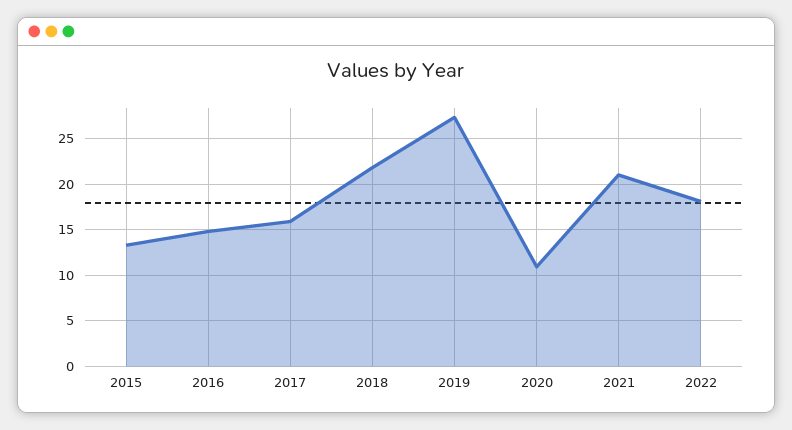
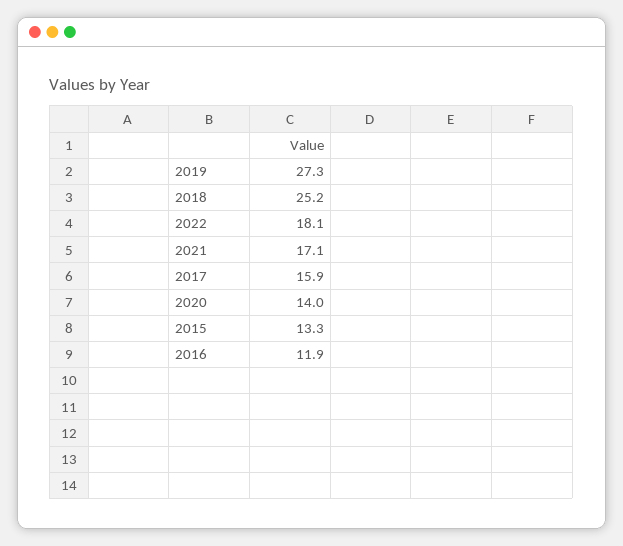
2016: 15 -> 11.9
2018: 22 -> 25.2
2020: 11 -> 14
2021: 21 -> 17.1

